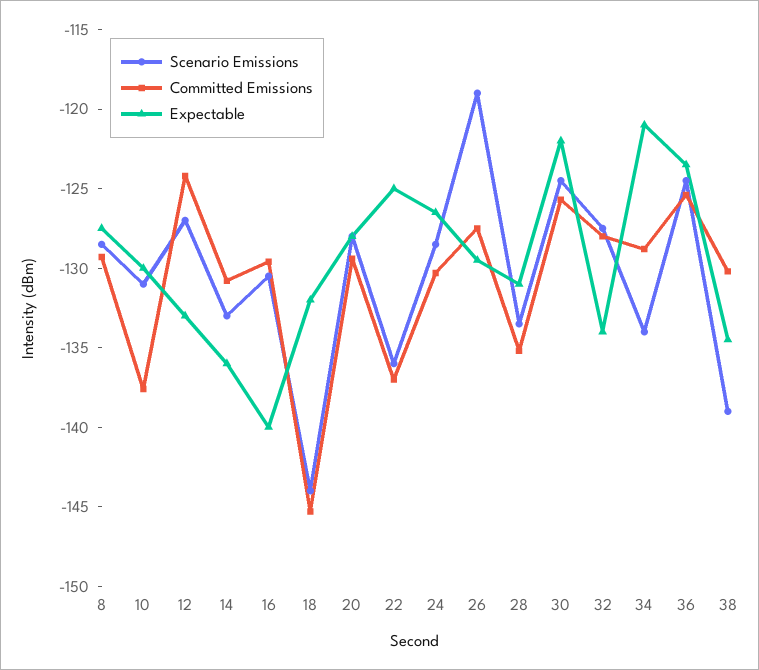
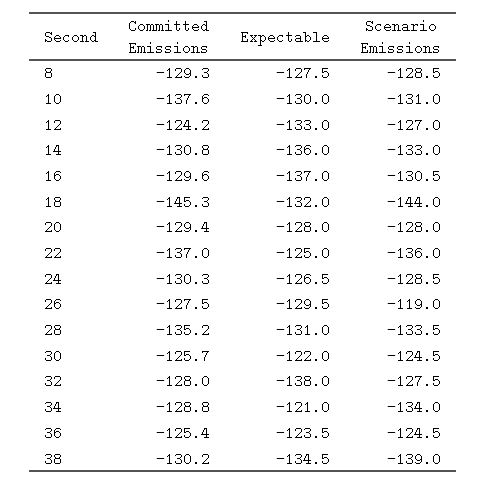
Expectable, 16: -140 -> -137
Expectable, 32: -134 -> -138

